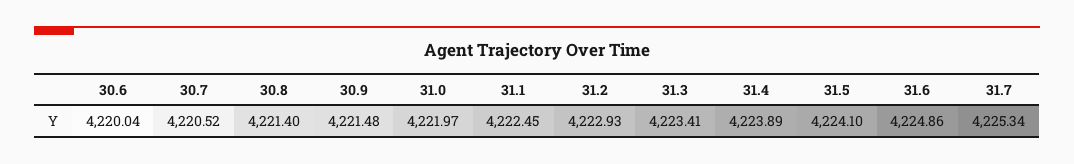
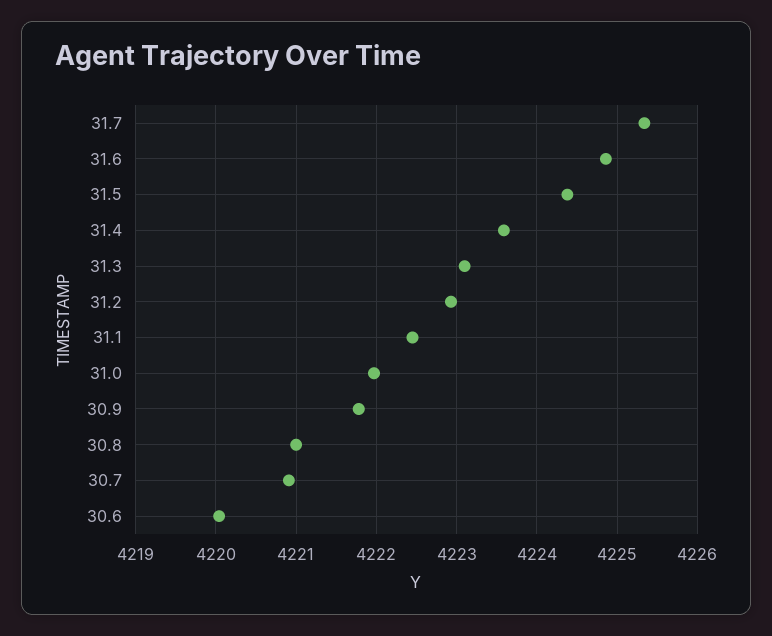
30.7: 4220.52 -> 4220.9
30.8: 4221.4 -> 4221
30.9: 4221.48 -> 4221.8
31.3: 4223.41 -> 4223.1
31.4: 4223.89 -> 4223.6
31.5: 4224.1 -> 4224.4

